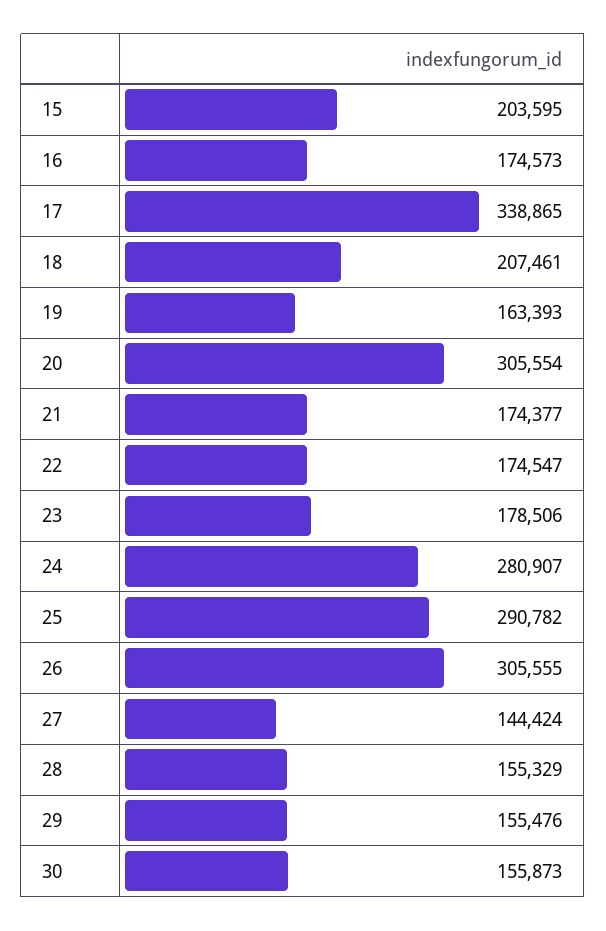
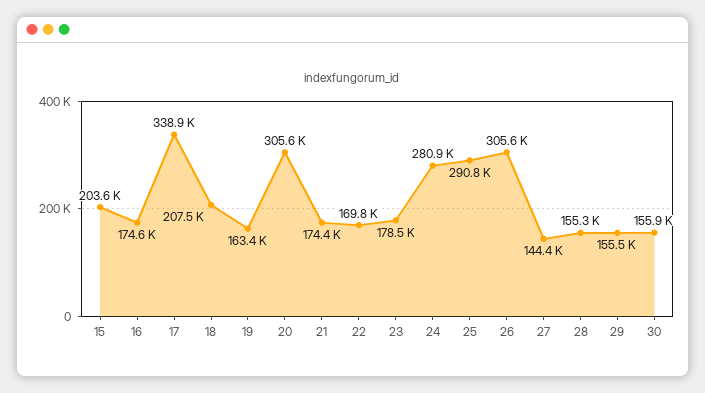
22: 174547 -> 169800

